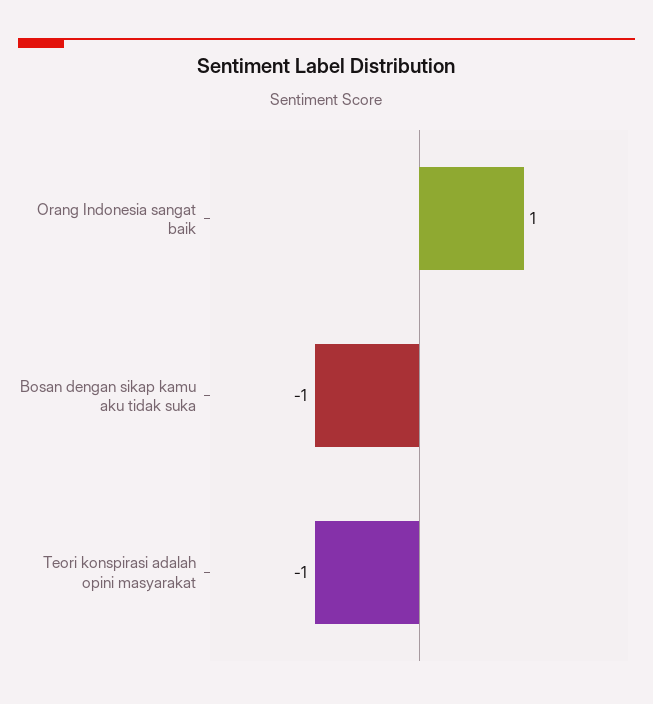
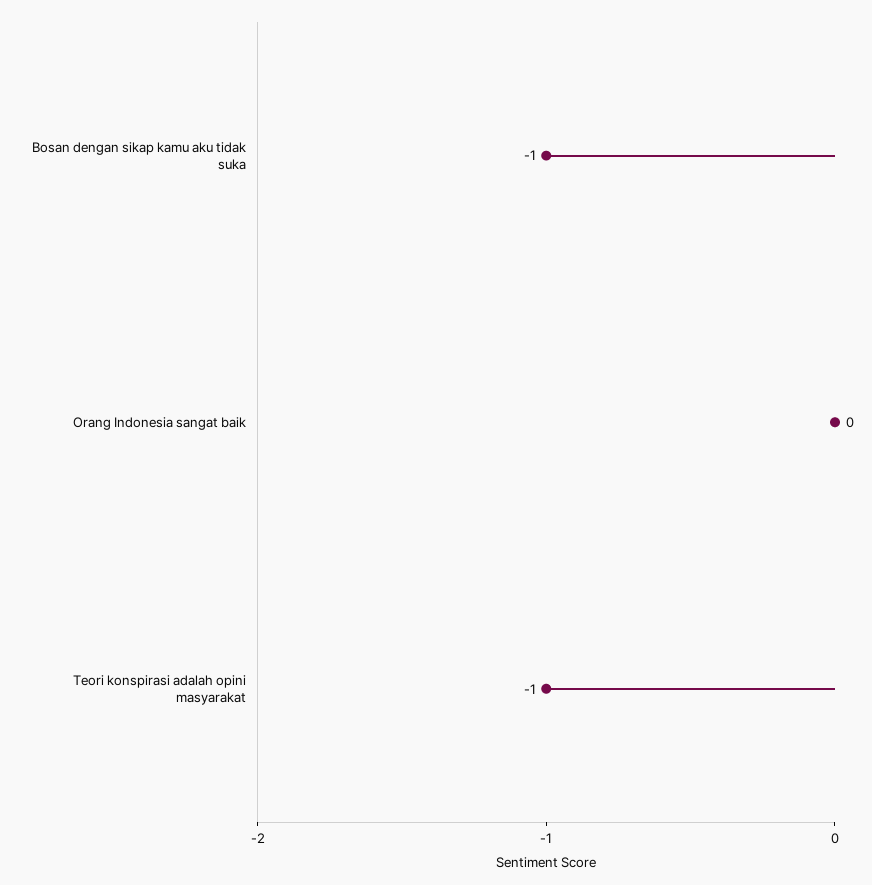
Orang Indonesia sangat baik: 1 -> 0

